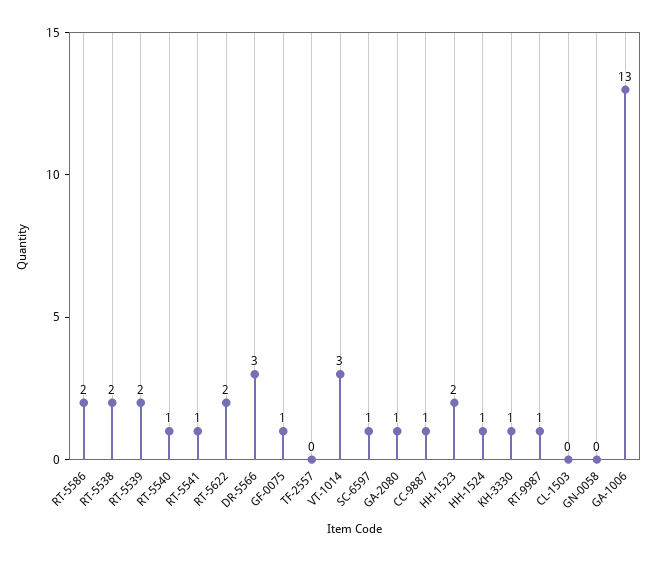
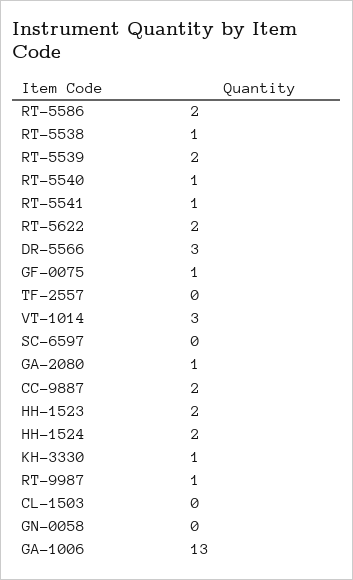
RT-5538: 2 -> 1
SC-6597: 1 -> 0
CC-9887: 1 -> 2
HH-1524: 1 -> 2

